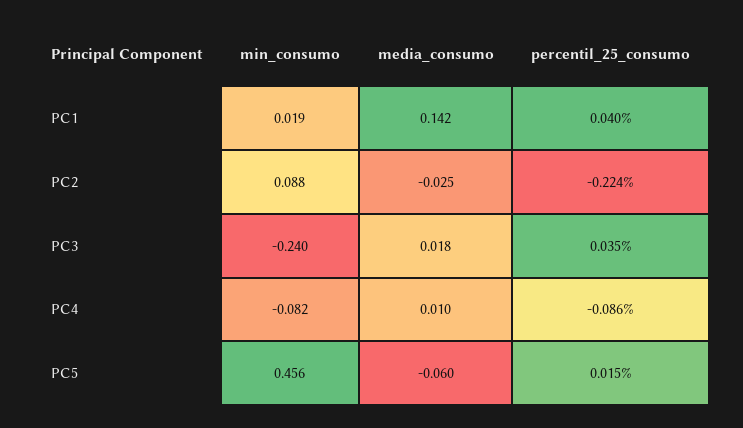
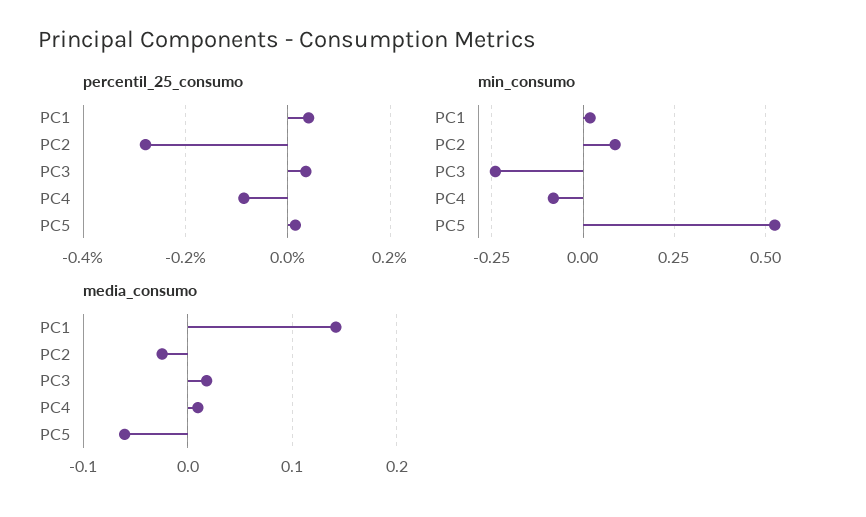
percentil_25_consumo, PC2: -0.224 -> -0.28
min_consumo, PC5: 0.456 -> 0.525

